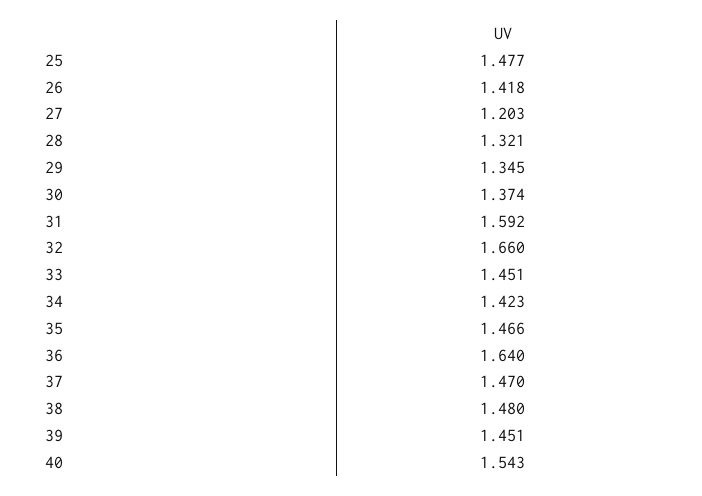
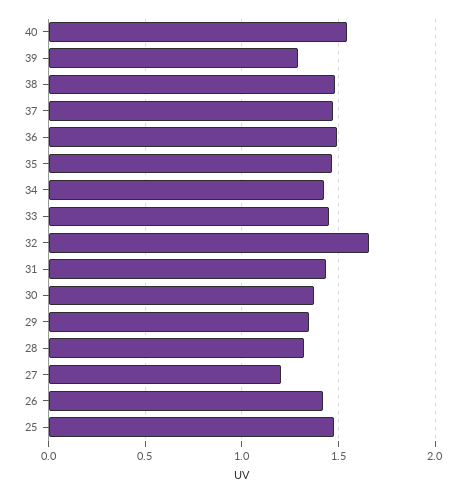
31: 1.592 -> 1.45
36: 1.64 -> 1.5
39: 1.451 -> 1.3

